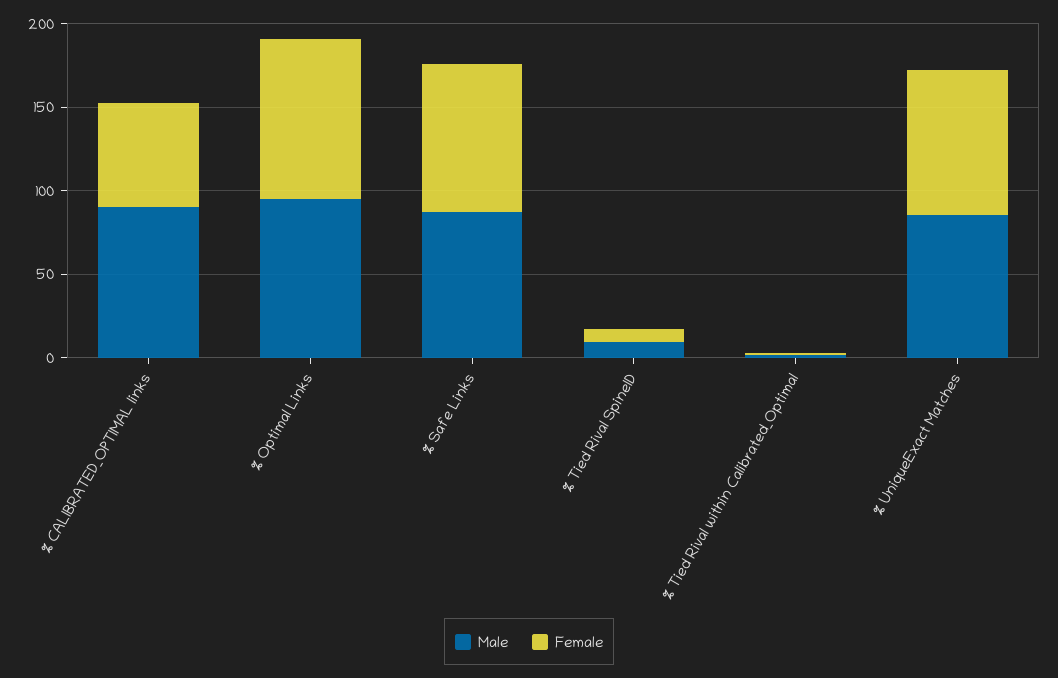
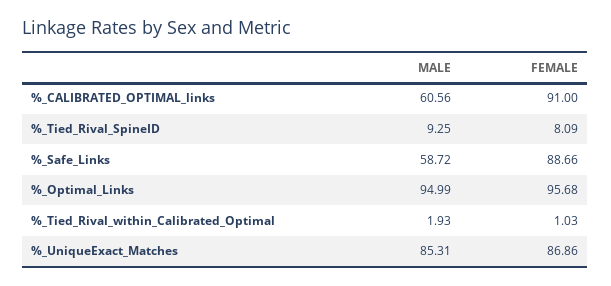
Male, % CALIBRATED_OPTIMAL links: 90 -> 60.56
Female, % CALIBRATED_OPTIMAL links: 60 -> 91
Male, % Safe Links: 90 -> 58.72

